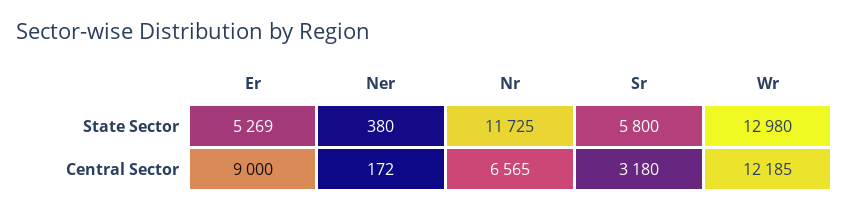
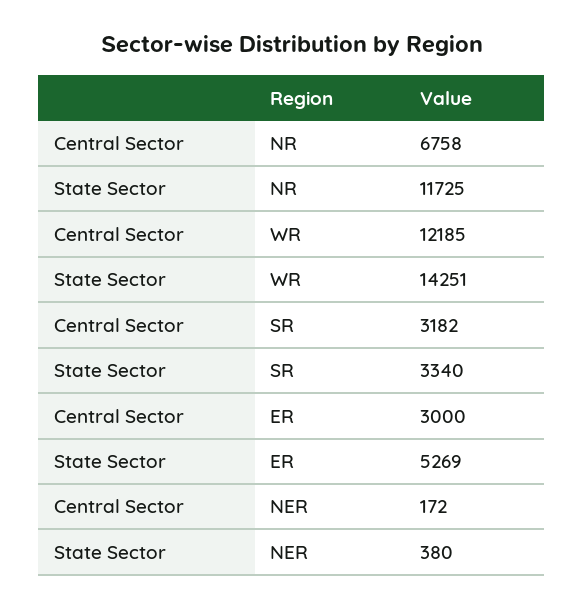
Sr, State Sector: 5800 -> 3340
Wr, State Sector: 12980 -> 14251
Er, Central Sector: 9000 -> 3000
Nr, Central Sector: 6565 -> 6758
Sr, Central Sector: 3180 -> 3182

